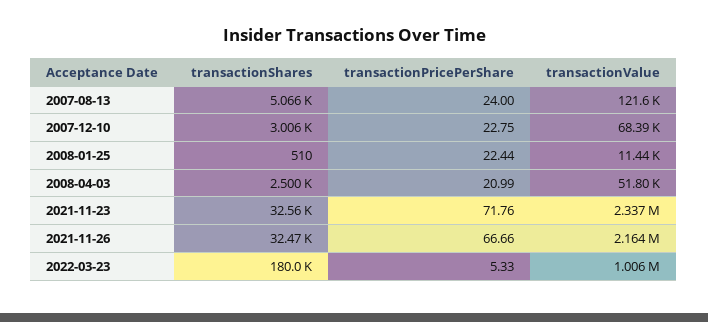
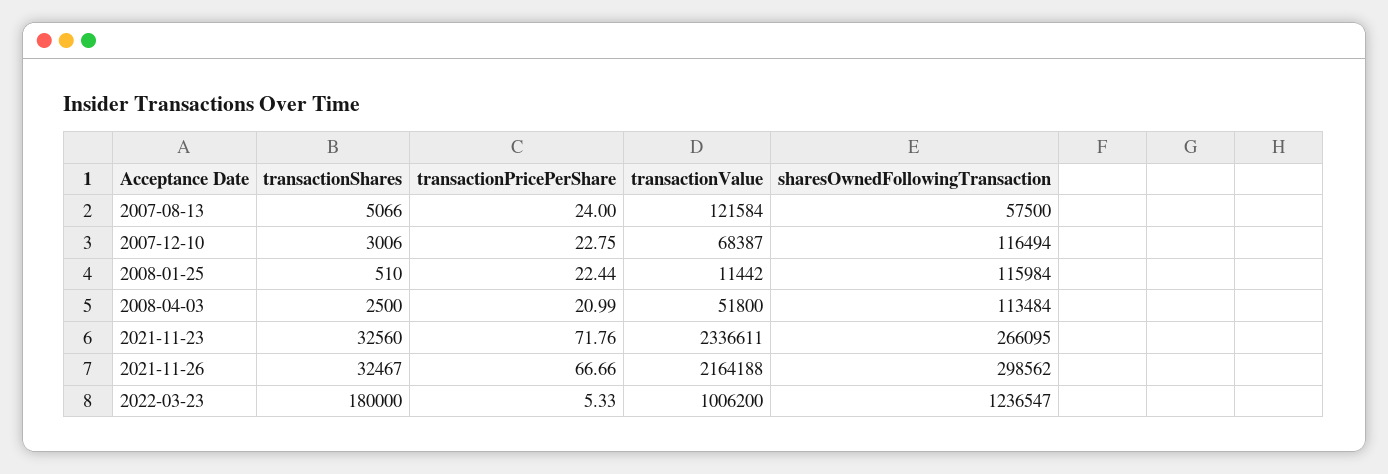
sharesOwnedFollowingTransaction, 2007-08-13: none -> 57500
sharesOwnedFollowingTransaction, 2007-12-10: none -> 116494
sharesOwnedFollowingTransaction, 2008-01-25: none -> 115984
sharesOwnedFollowingTransaction, 2008-04-03: none -> 113484
sharesOwnedFollowingTransaction, 2021-11-23: none -> 266095
sharesOwnedFollowingTransaction, 2021-11-26: none -> 298562
sharesOwnedFollowingTransaction, 2022-03-23: none -> 1236547

